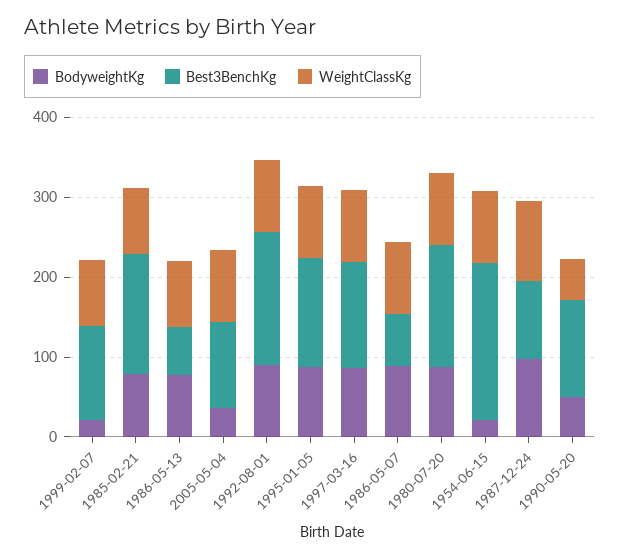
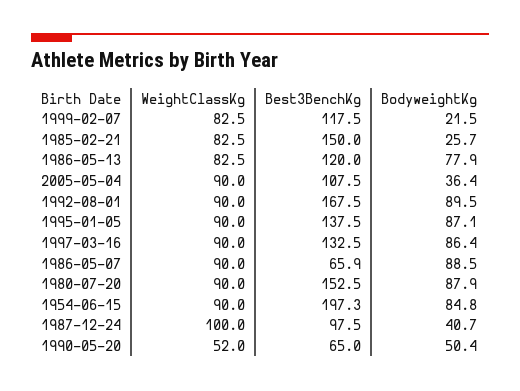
BodyweightKg, 1985-02-21: 80 -> 25.7
Best3BenchKg, 1986-05-13: 60 -> 120
BodyweightKg, 1954-06-15: 20 -> 84.8
BodyweightKg, 1987-12-24: 100 -> 40.7
Best3BenchKg, 1990-05-20: 120 -> 65

